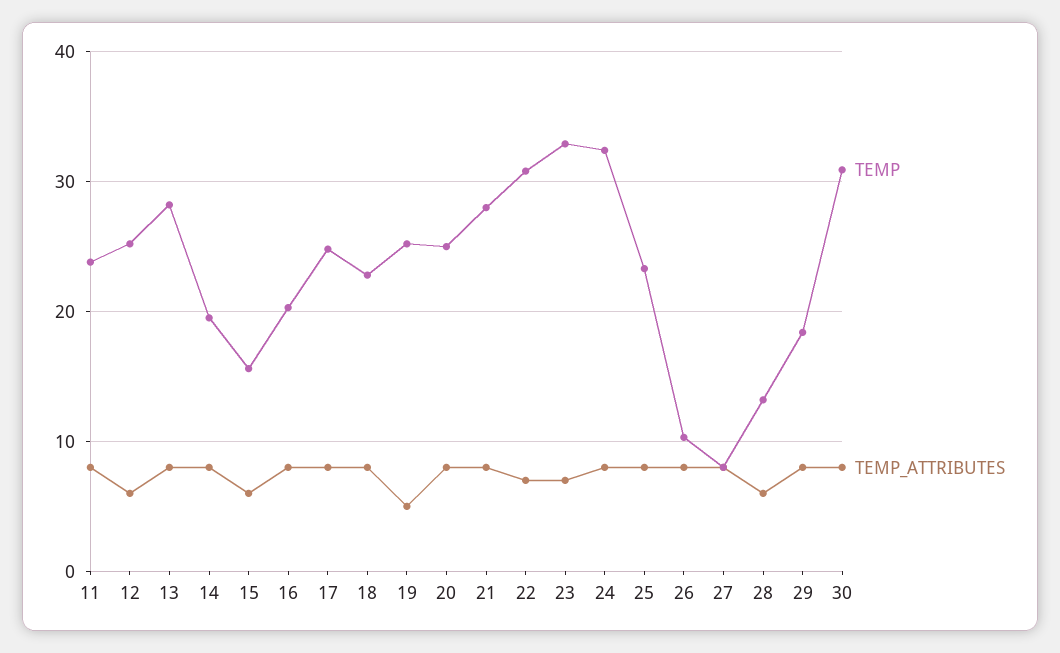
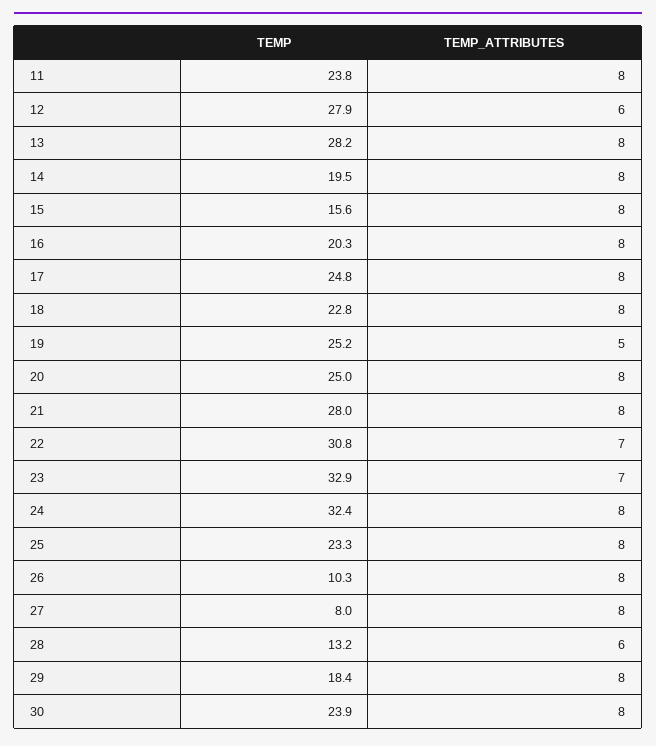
TEMP, 12: 25 -> 27.9
TEMP_ATTRIBUTES, 15: 6 -> 8
TEMP, 30: 31 -> 23.9

